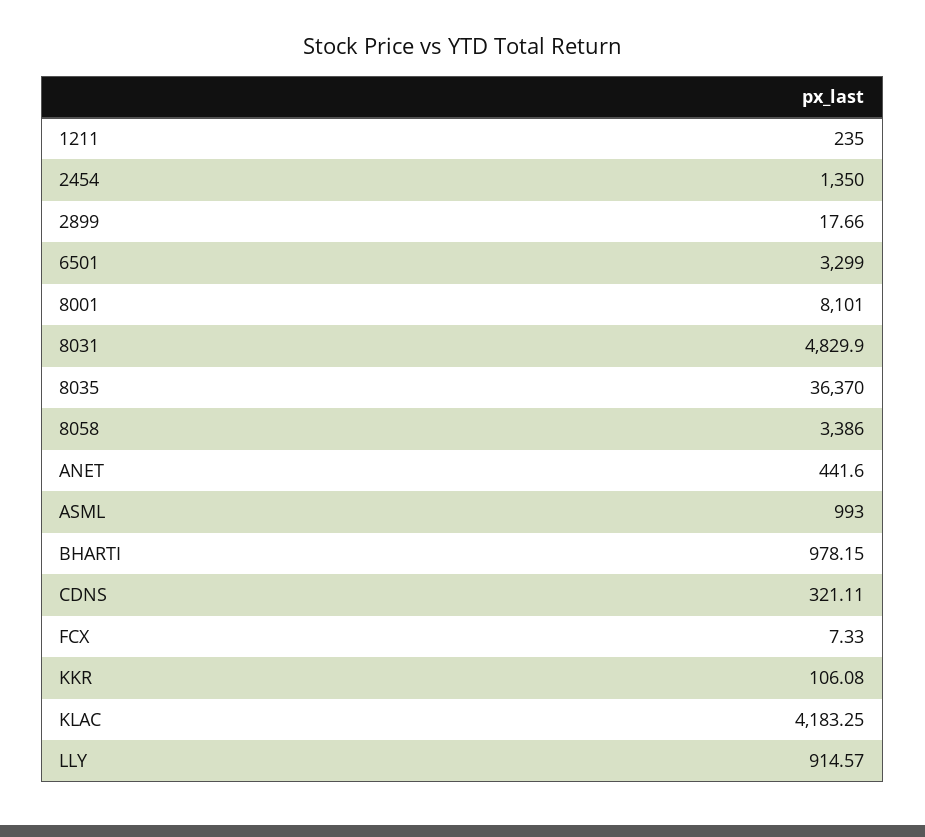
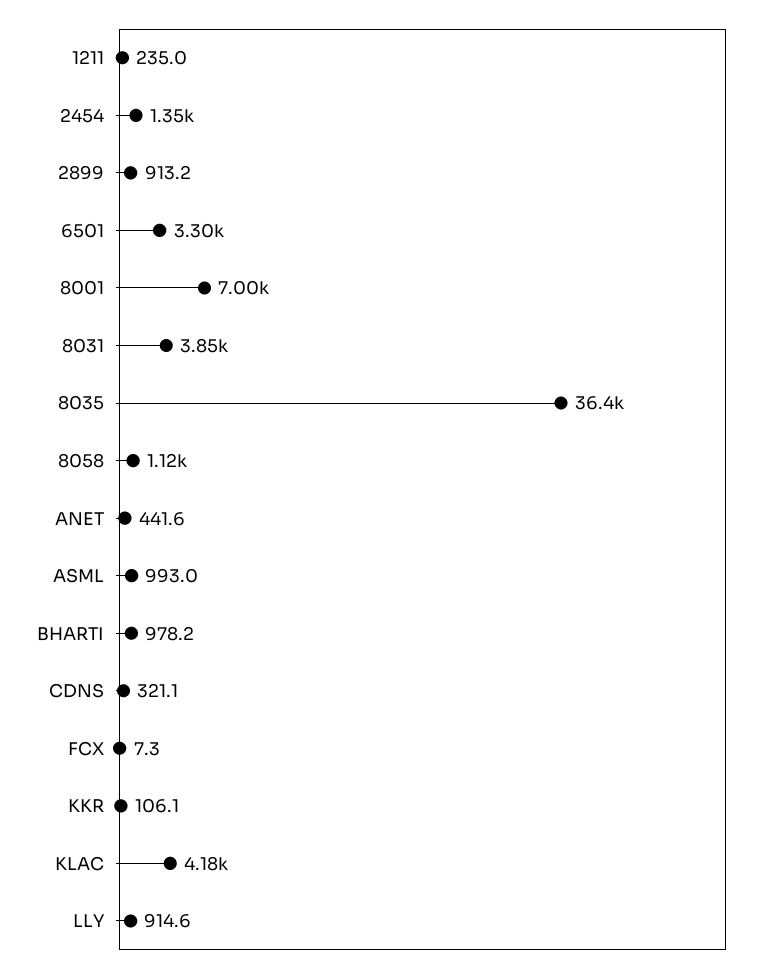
2899: 17.66 -> 913.2
8001: 8101 -> 7000
8031: 4829.9 -> 3850
8058: 3386 -> 1120

